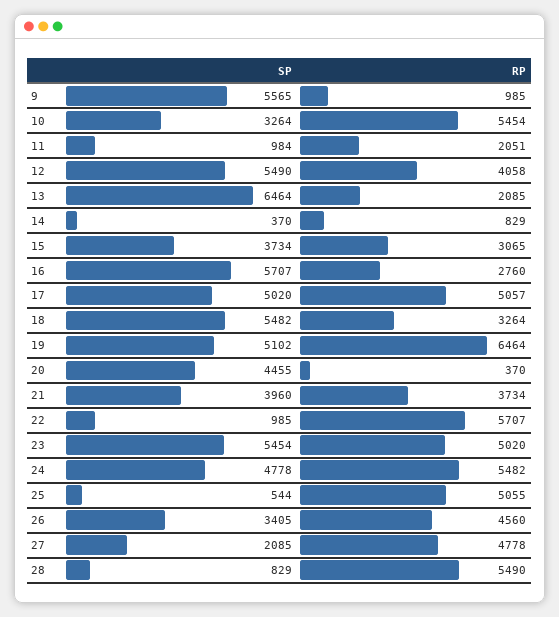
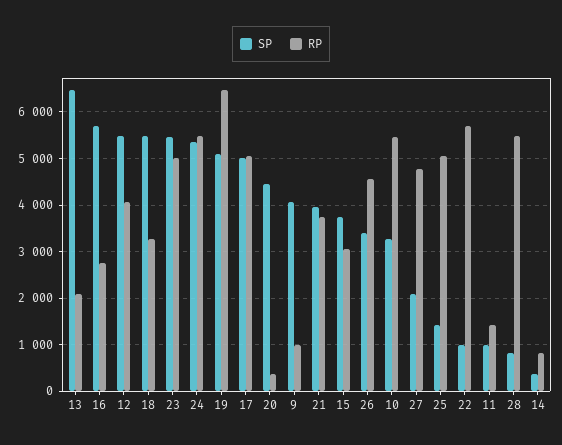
SP, 9: 5565 -> 4000
RP, 11: 2051 -> 1400
SP, 24: 4778 -> 5400
SP, 25: 544 -> 1400

